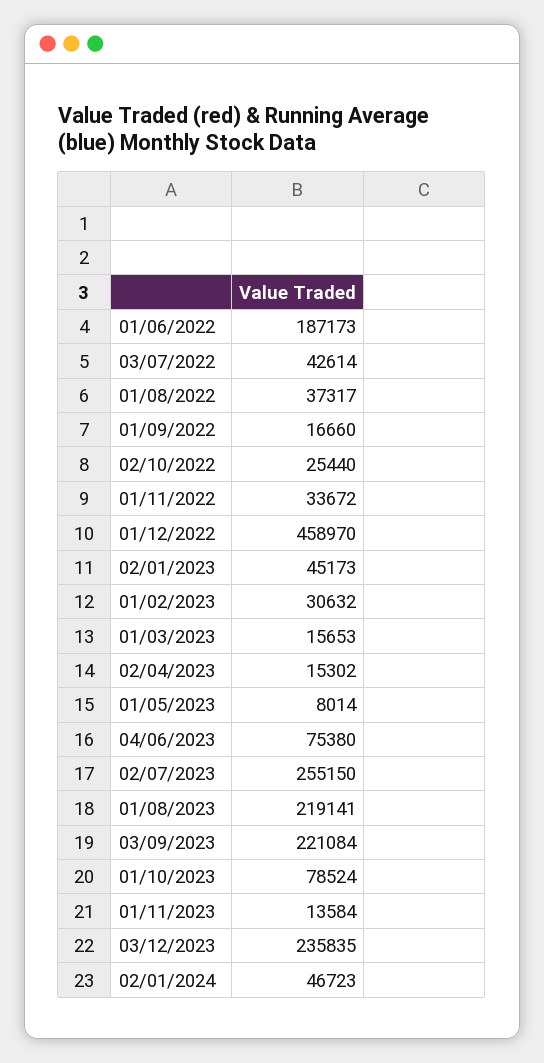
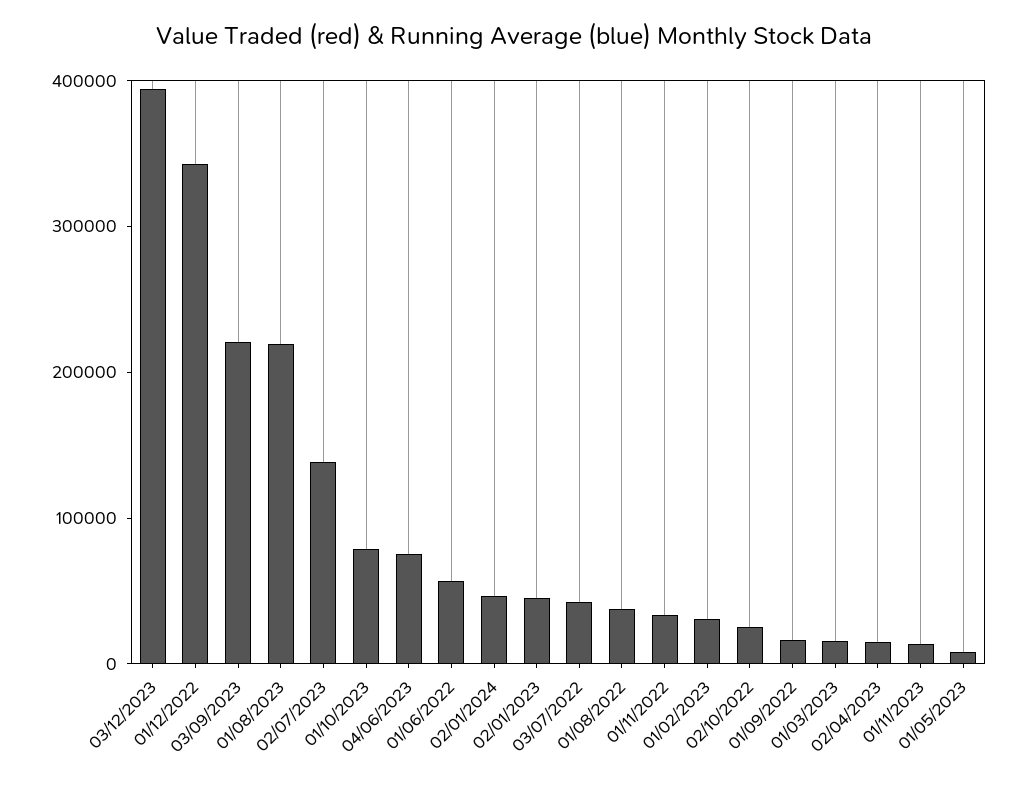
01/06/2022: 187173 -> 60000
01/12/2022: 458970 -> 340000
02/07/2023: 255150 -> 140000
03/12/2023: 235835 -> 400000

